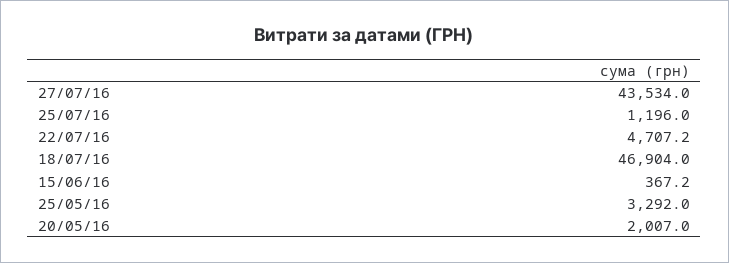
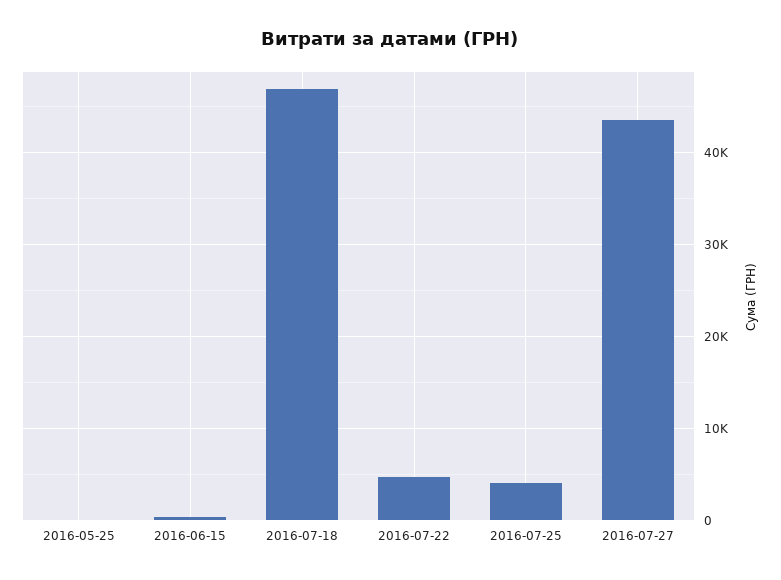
25/07/16: 1196 -> 4000
25/05/16: 3292 -> 0
20/05/16: 2007 -> none

